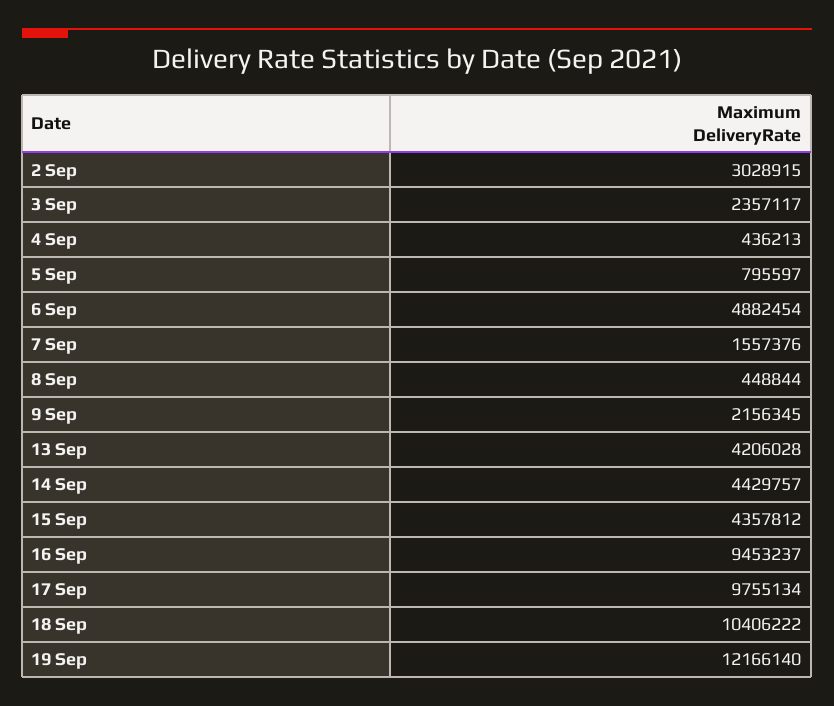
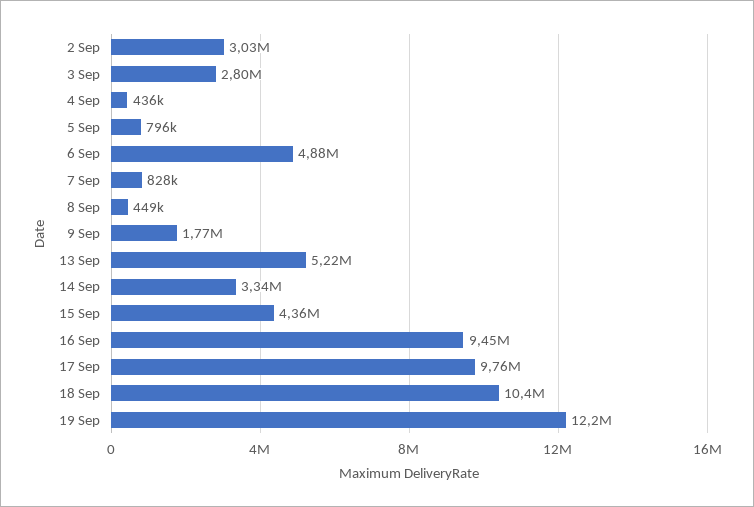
3 Sep: 2357117 -> 2800000
7 Sep: 1557376 -> 828000
9 Sep: 2156345 -> 1770000
13 Sep: 4206028 -> 5220000
14 Sep: 4429757 -> 3340000

